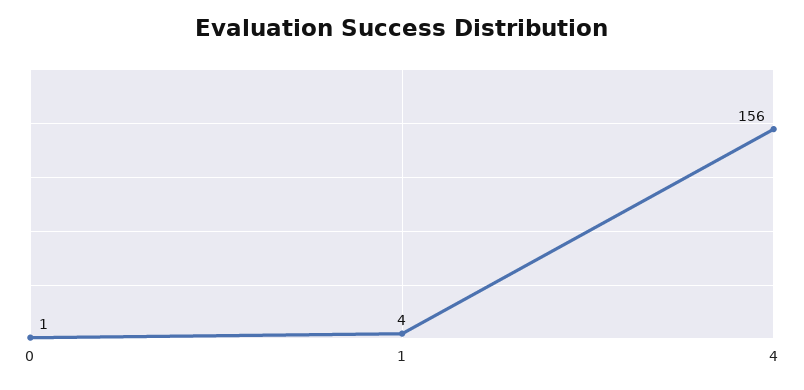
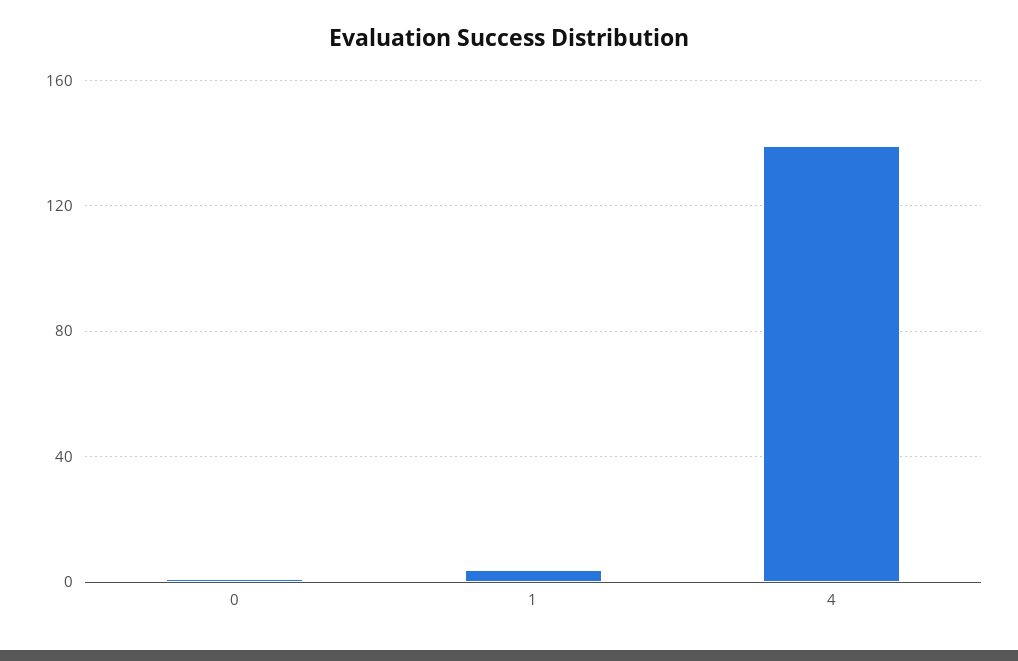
4: 156 -> 140

